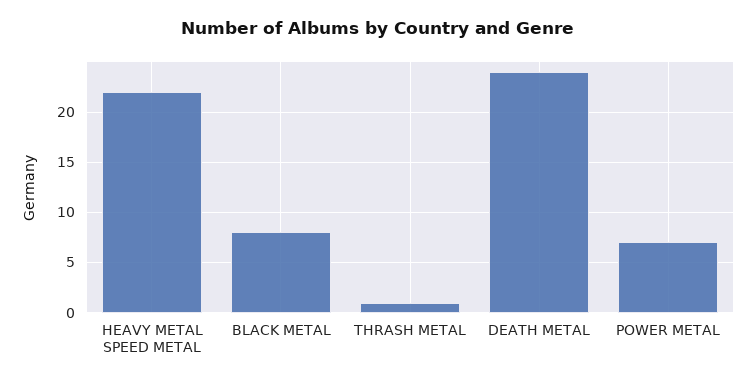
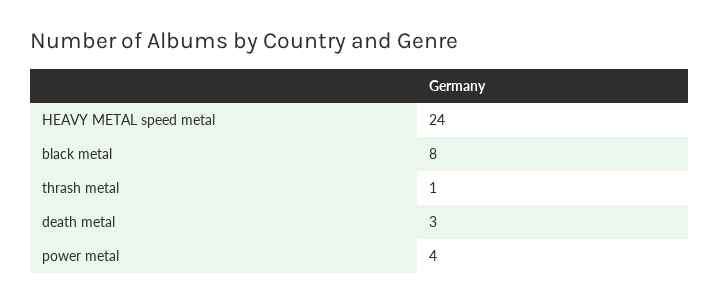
HEAVY METAL SPEED METAL: 22 -> 24
DEATH METAL: 24 -> 3
POWER METAL: 7 -> 4

